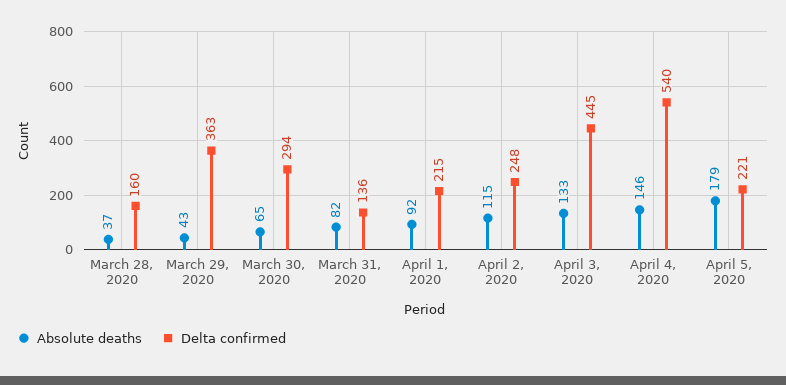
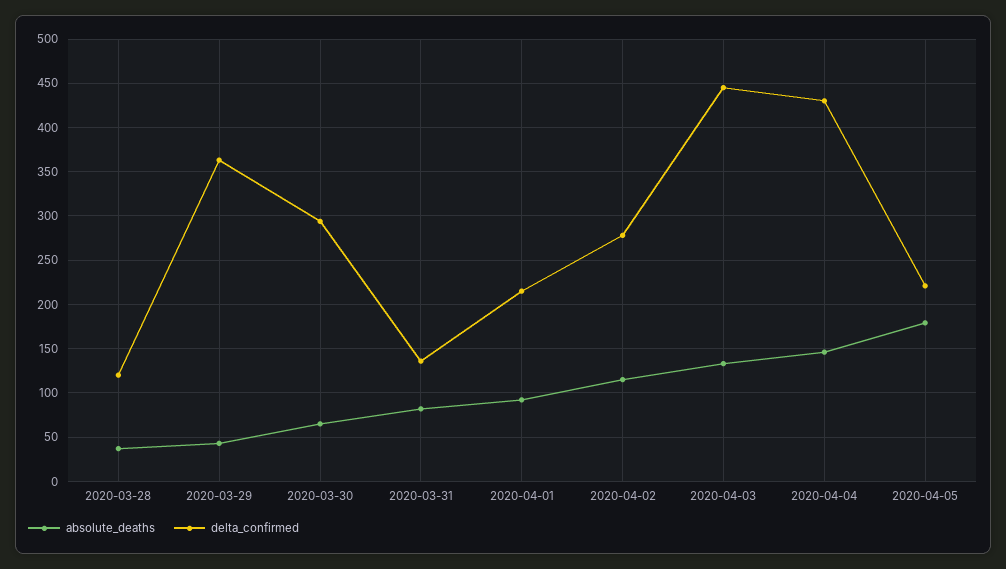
Delta confirmed, March 28, 2020: 160 -> 120
Delta confirmed, April 2, 2020: 248 -> 280
Delta confirmed, April 4, 2020: 540 -> 430

